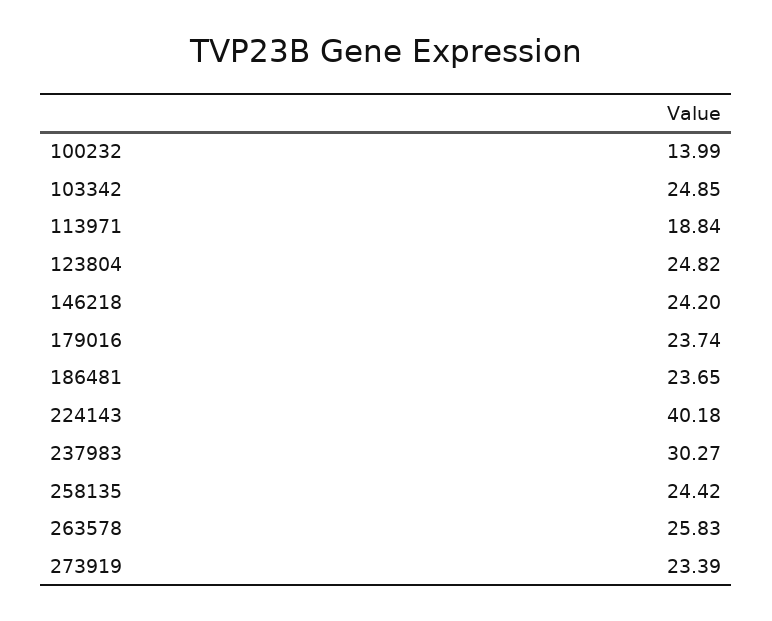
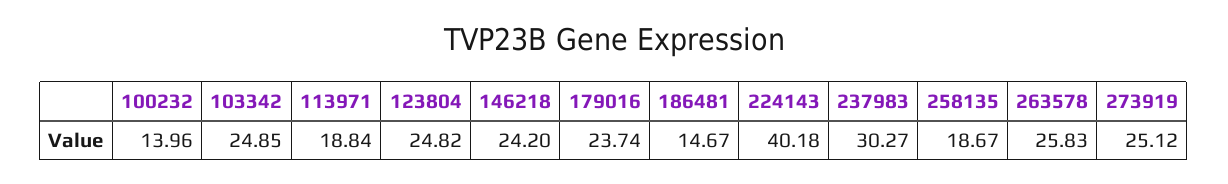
100232: 13.99 -> 13.96
186481: 23.65 -> 14.67
258135: 24.42 -> 18.67
273919: 23.39 -> 25.12

